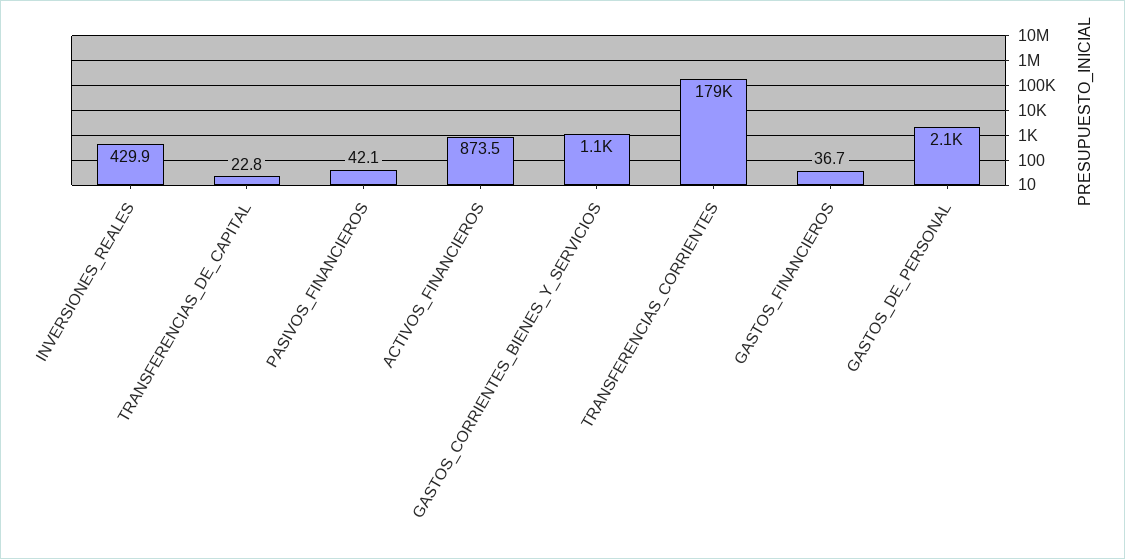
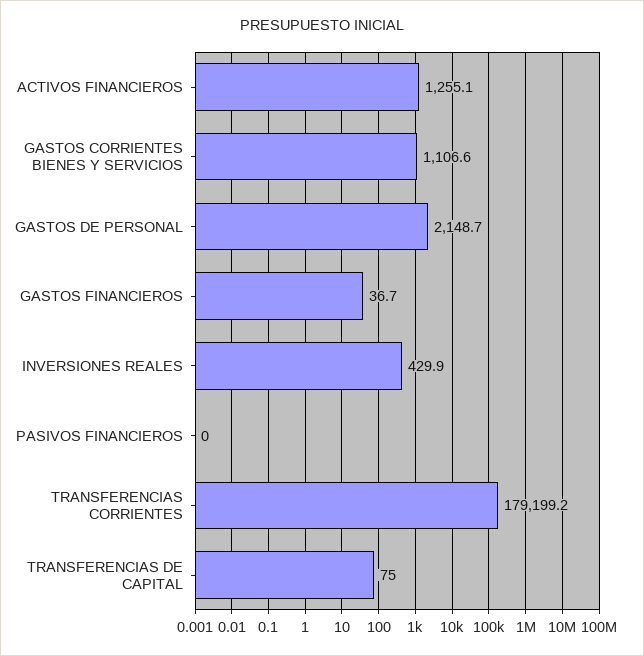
TRANSFERENCIAS_DE_CAPITAL: 22.8 -> 75
PASIVOS_FINANCIEROS: 42.1 -> 0
ACTIVOS_FINANCIEROS: 873.5 -> 1255.1

